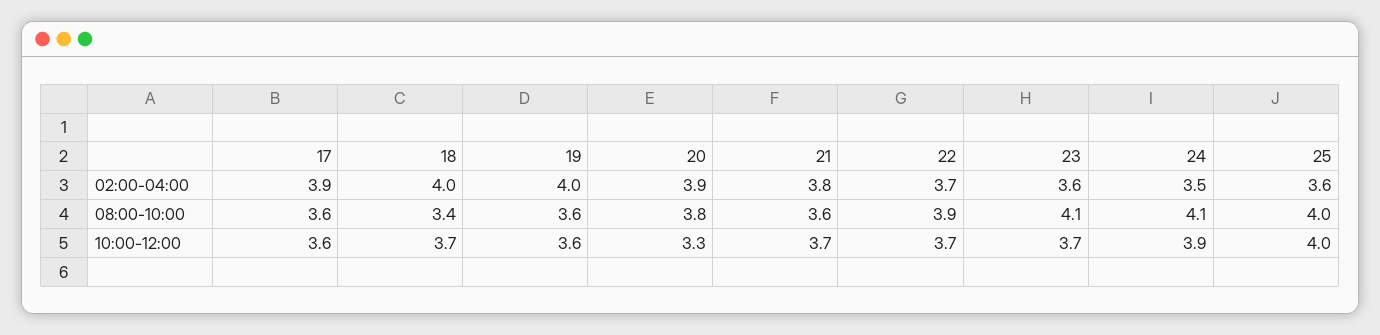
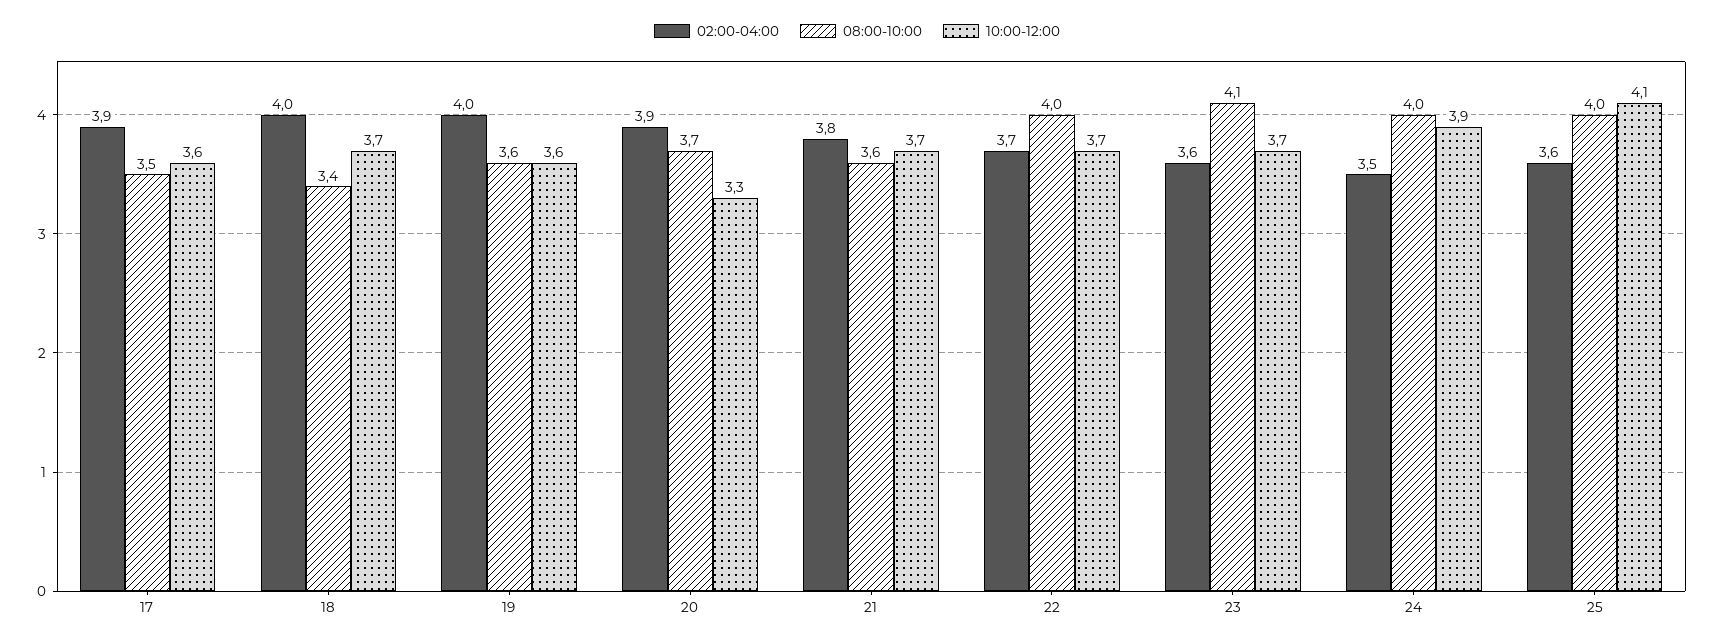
08:00-10:00, 17: 3.6 -> 3.5
08:00-10:00, 20: 3.8 -> 3.7
08:00-10:00, 22: 3.9 -> 4
08:00-10:00, 24: 4.1 -> 4
10:00-12:00, 25: 4 -> 4.1

